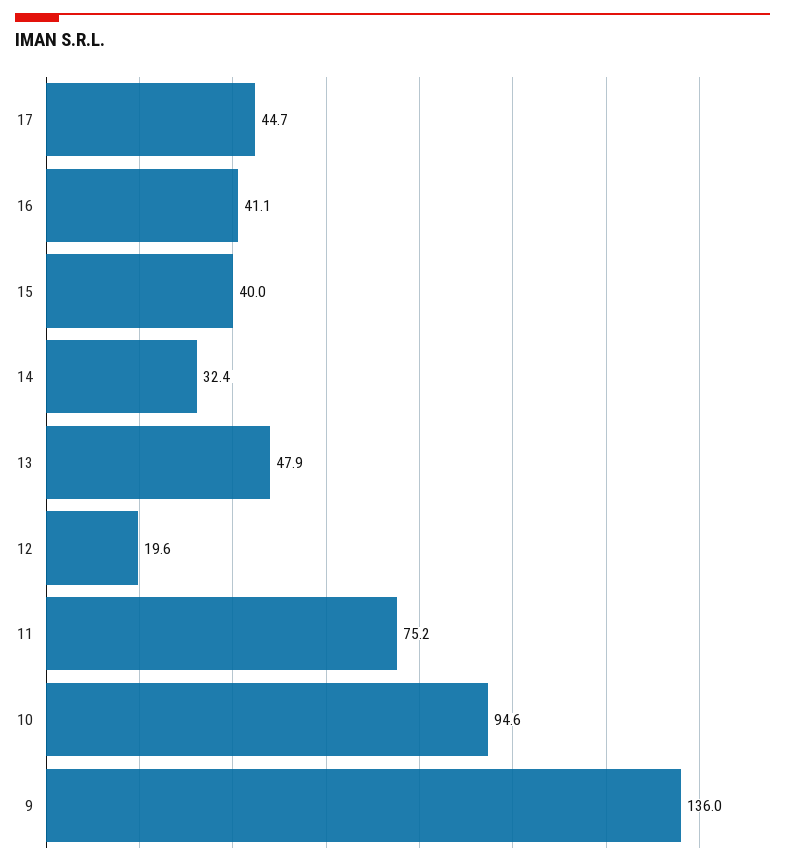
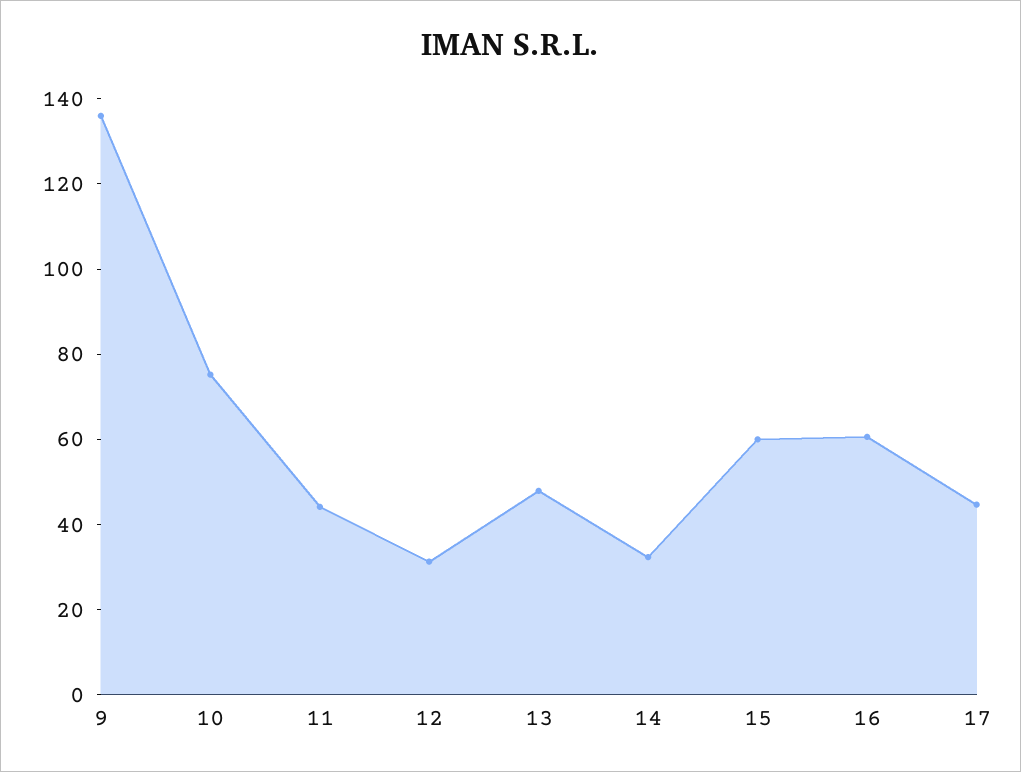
16: 41.1 -> 60
15: 40 -> 60
12: 19.6 -> 30
11: 75.2 -> 45
10: 94.6 -> 75

